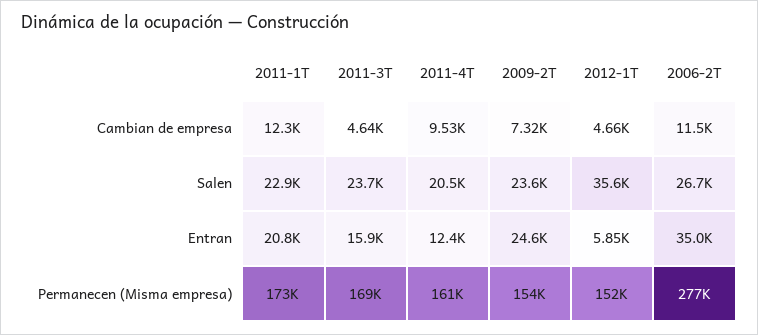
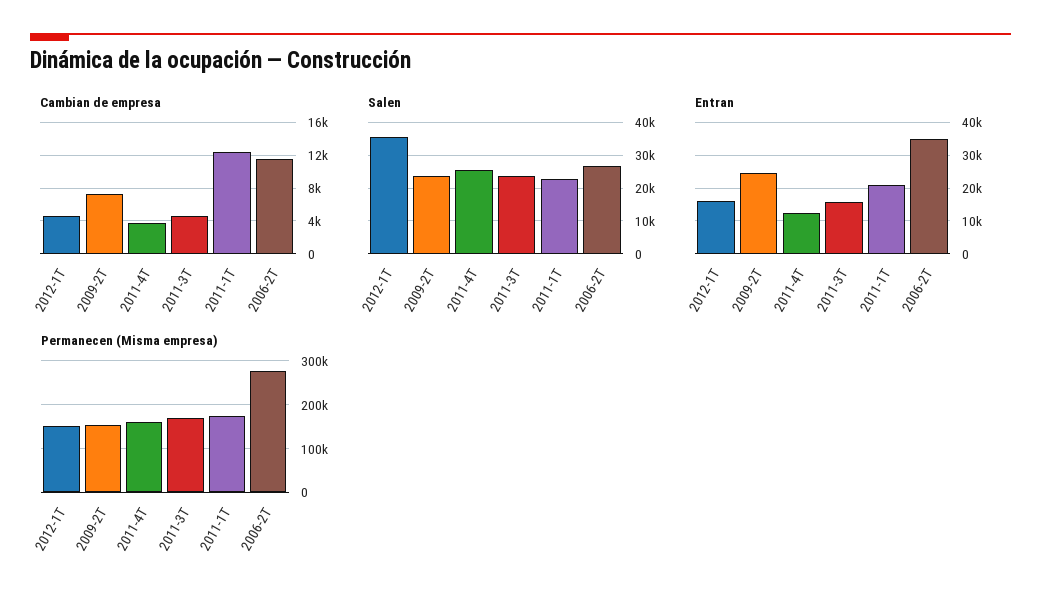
Cambian de empresa, 2011-4T: 9530 -> 4000
Salen, 2011-4T: 20500 -> 26000
Entran, 2012-1T: 5850 -> 16000

